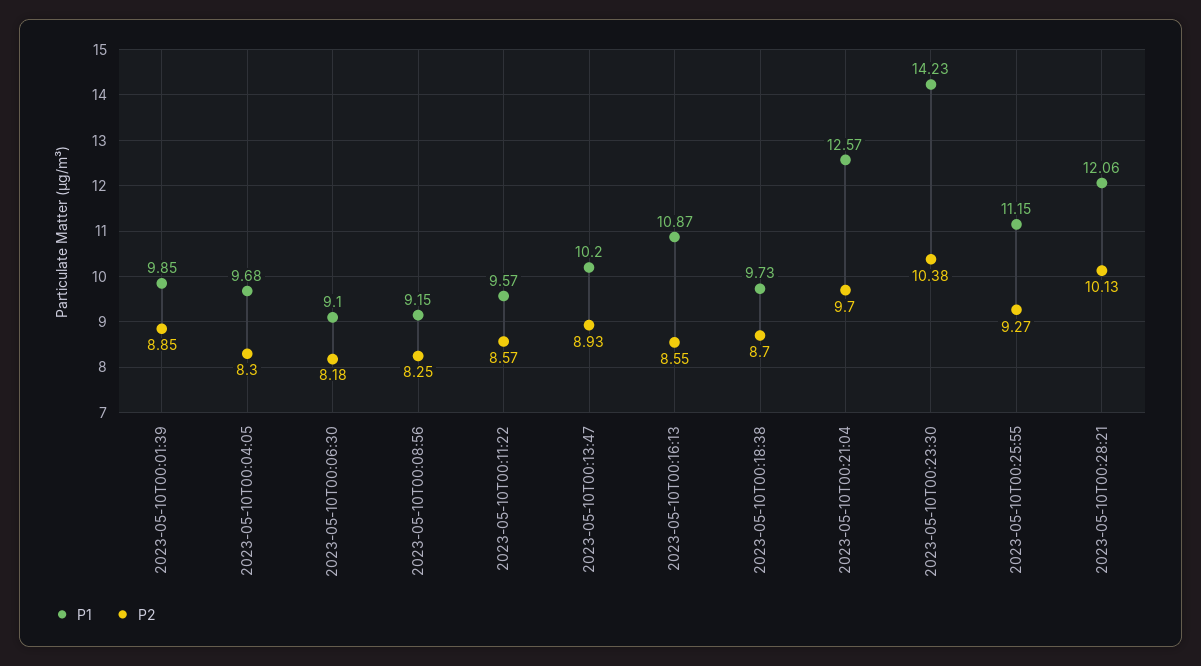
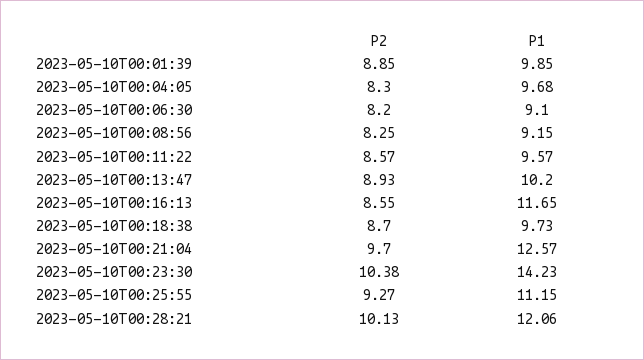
P2, 2023-05-10T00:06:30: 8.18 -> 8.2
P1, 2023-05-10T00:16:13: 10.87 -> 11.65

